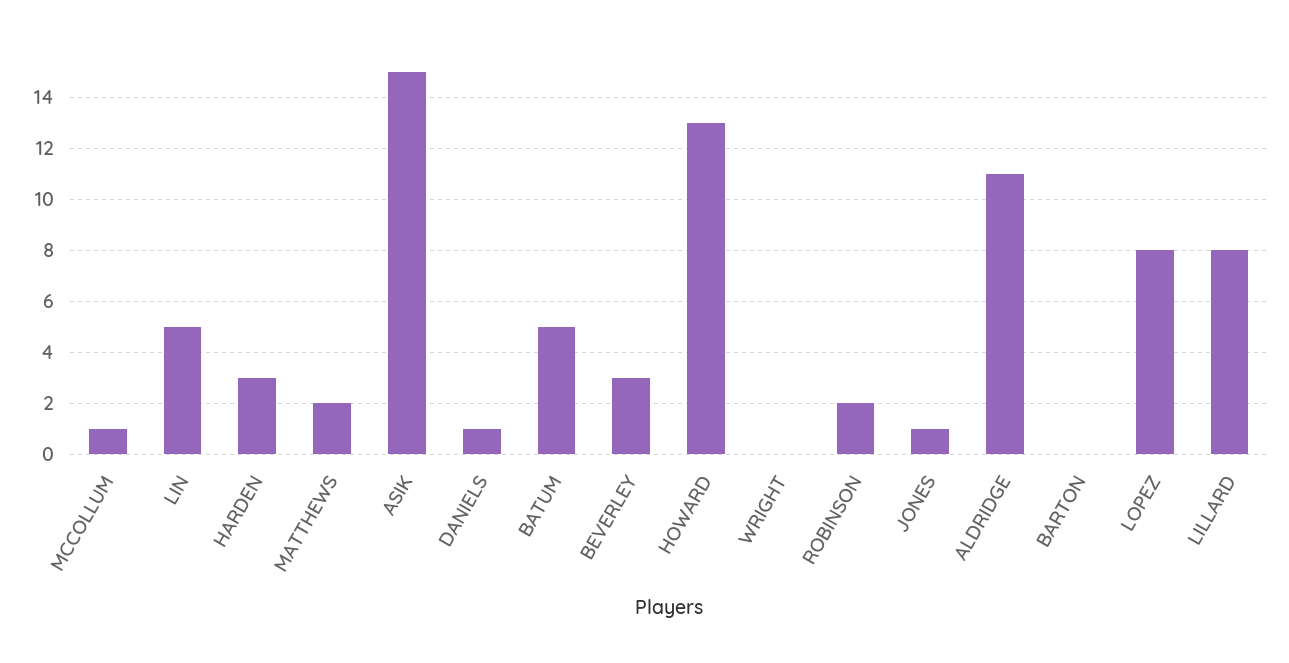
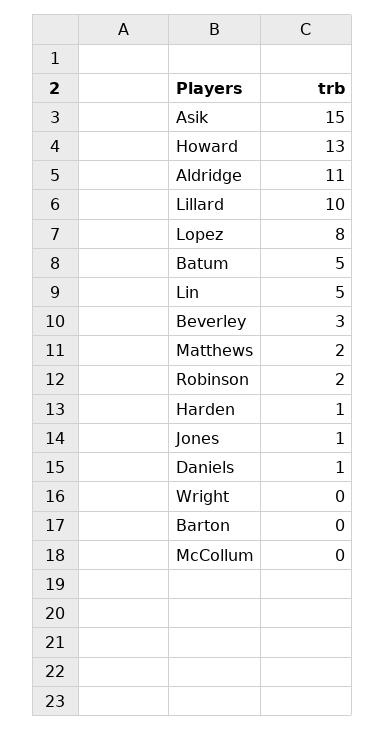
MCCOLLUM: 1 -> 0
HARDEN: 3 -> 1
LILLARD: 8 -> 10

